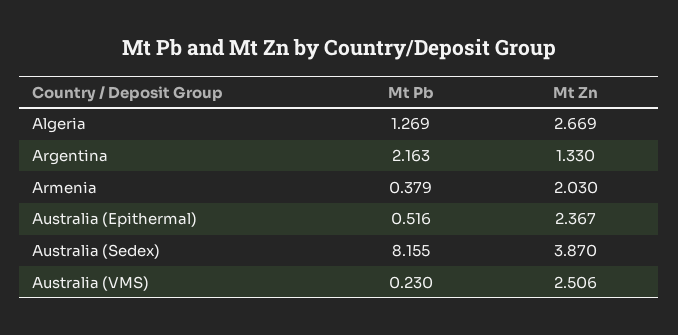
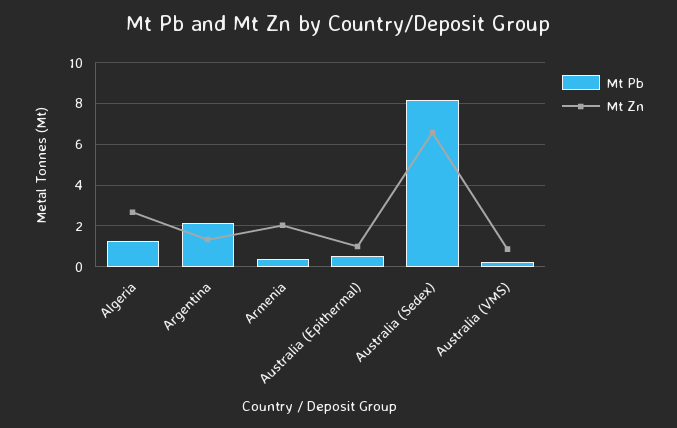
Mt Zn, Australia (Epithermal): 2.367 -> 1
Mt Zn, Australia (Sedex): 3.87 -> 6.5
Mt Zn, Australia (VMS): 2.506 -> 1

